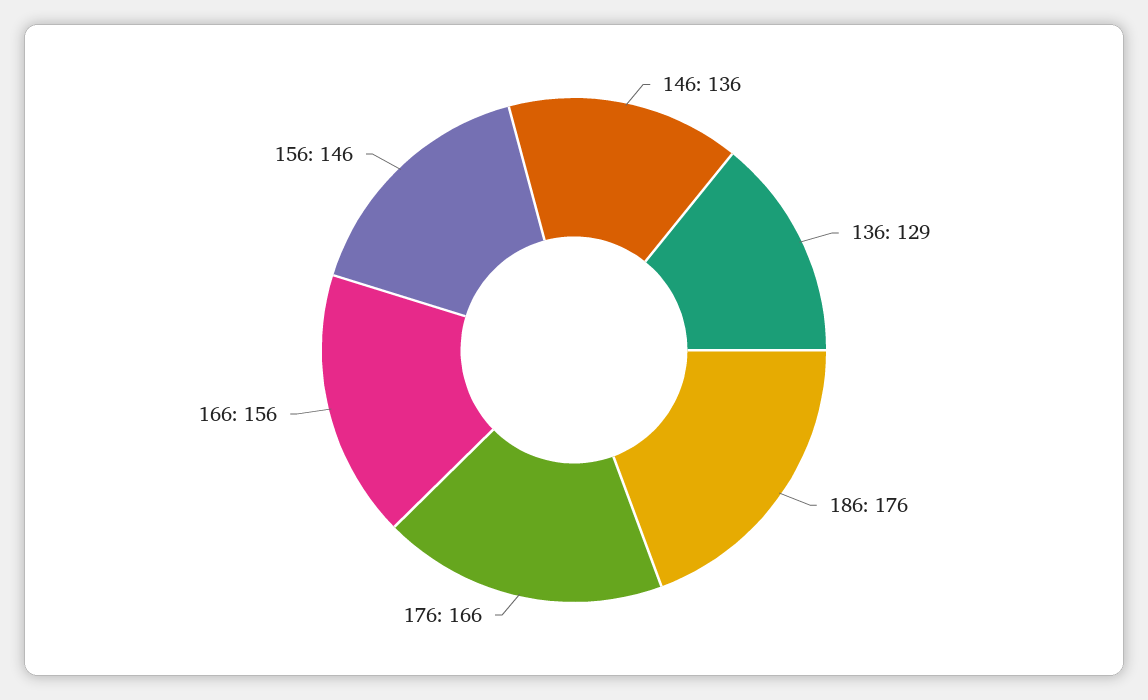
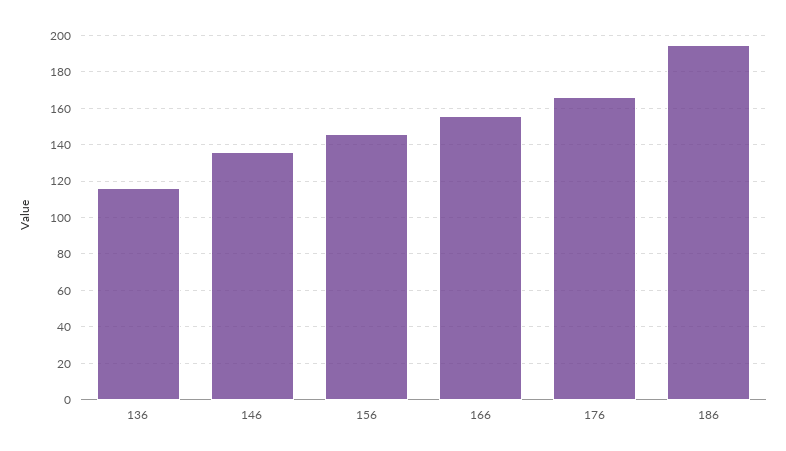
136: 129 -> 115
186: 176 -> 195

